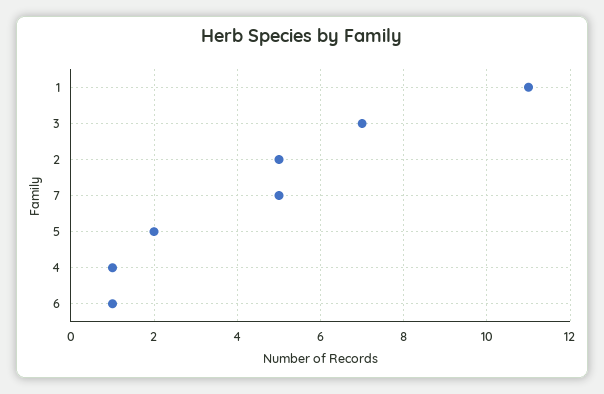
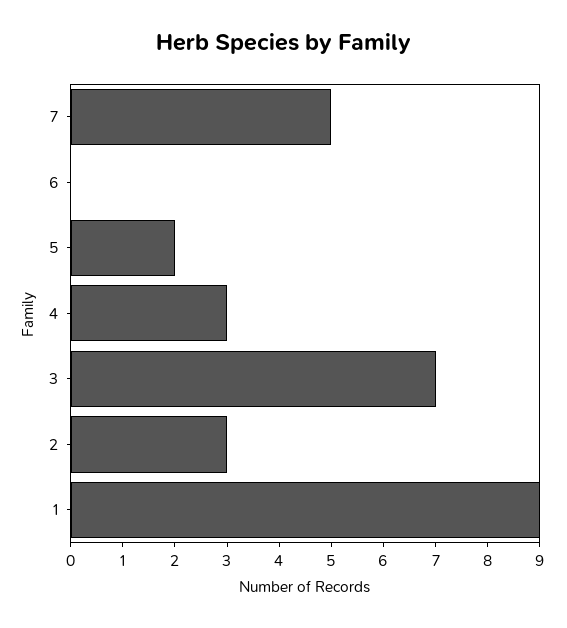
1: 11 -> 9
2: 5 -> 3
4: 1 -> 3
6: 1 -> 0

